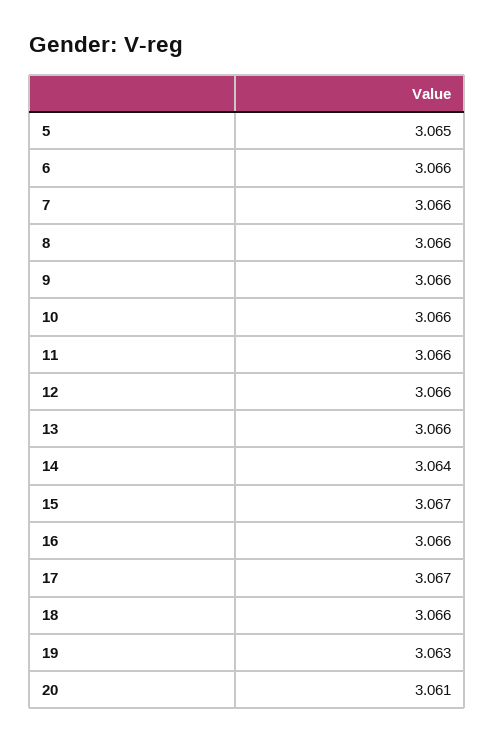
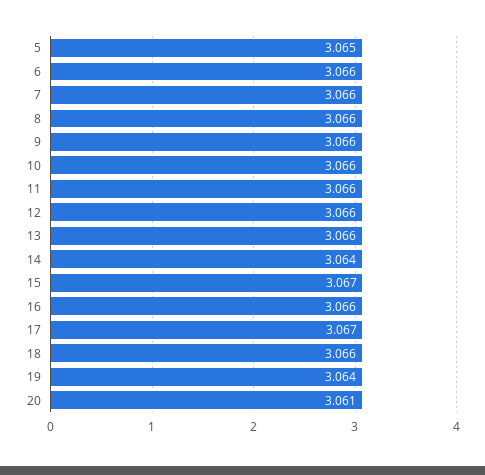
19: 3.063 -> 3.064

